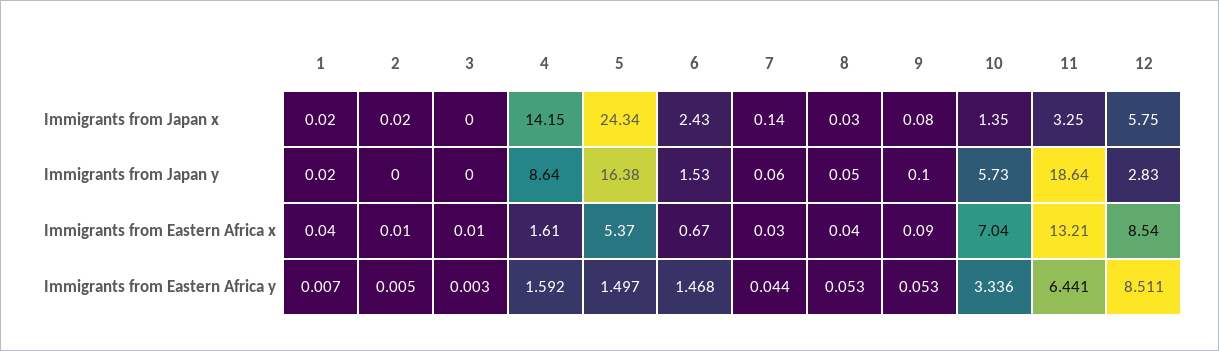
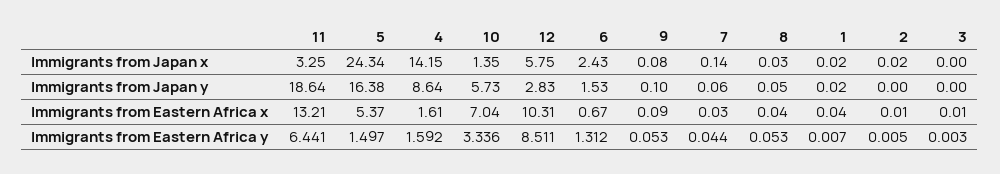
12, Immigrants from Eastern Africa x: 8.54 -> 10.31
6, Immigrants from Eastern Africa y: 1.468 -> 1.312

